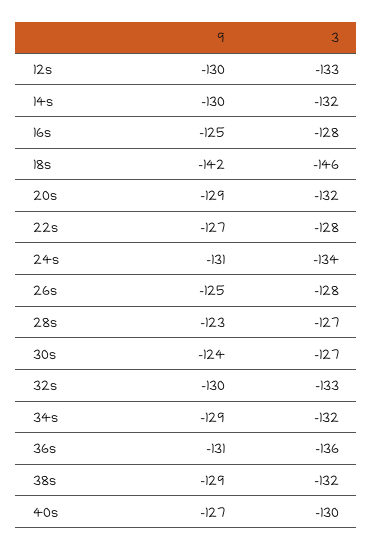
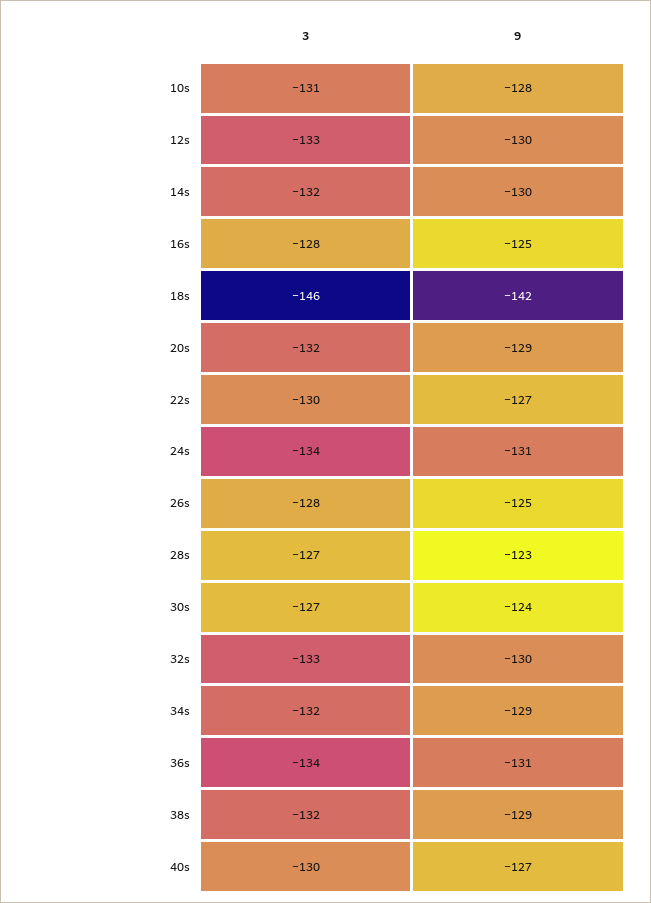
3, 22s: -128 -> -130
3, 36s: -136 -> -134
3, 10s: none -> -131
9, 10s: none -> -128

